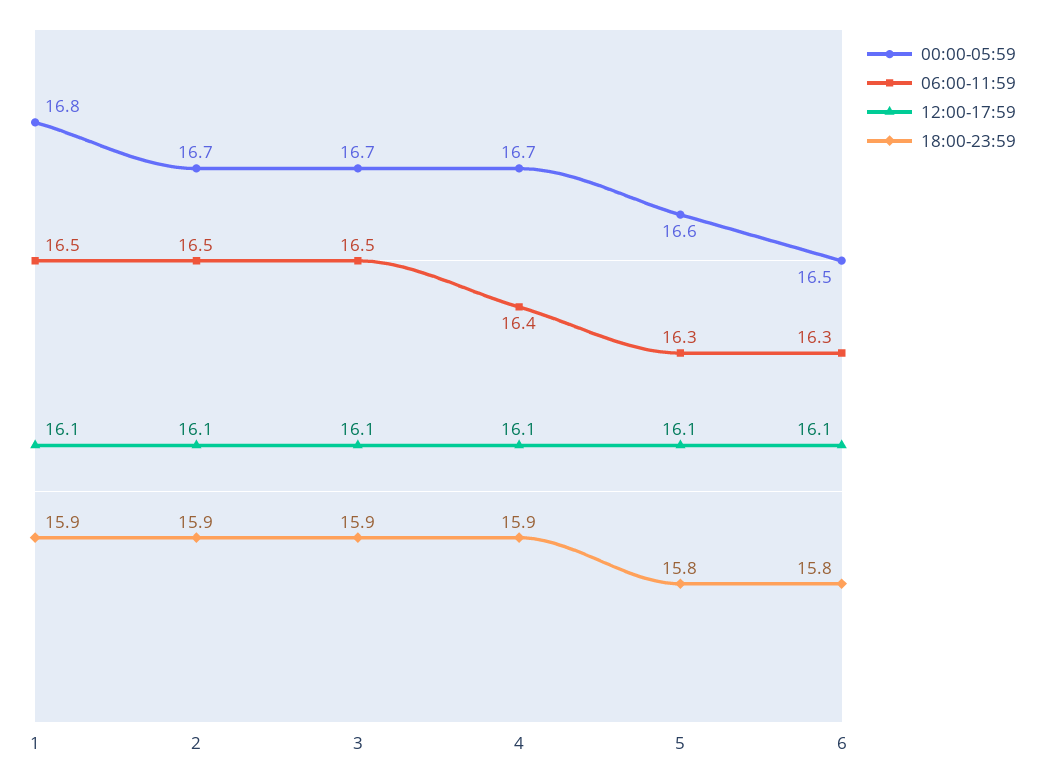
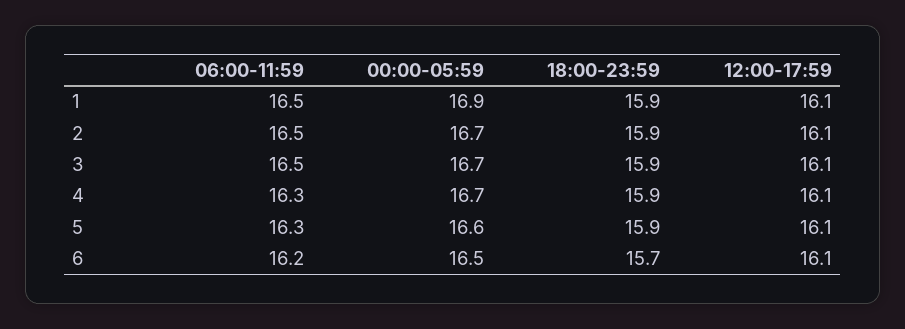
00:00-05:59, 1: 16.8 -> 16.9
06:00-11:59, 4: 16.4 -> 16.3
18:00-23:59, 5: 15.8 -> 15.9
06:00-11:59, 6: 16.3 -> 16.2
18:00-23:59, 6: 15.8 -> 15.7

